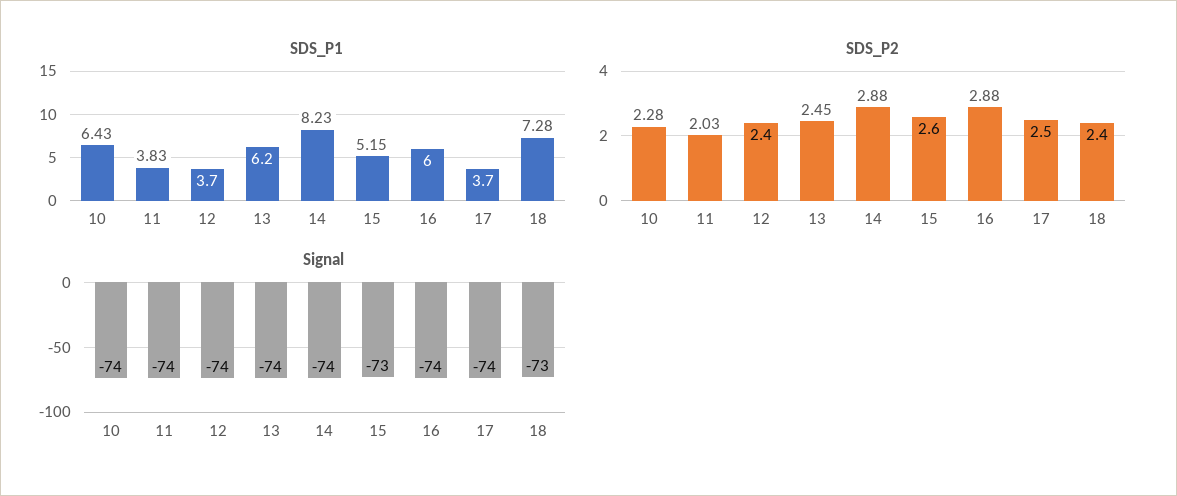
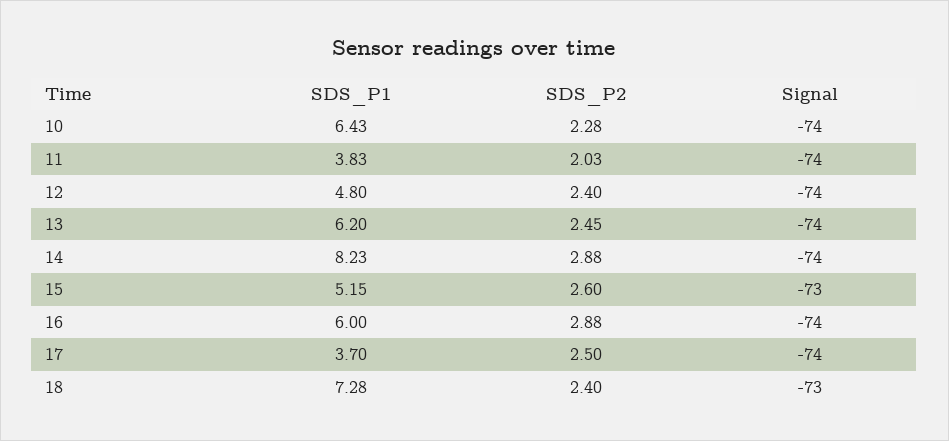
SDS_P1, 12: 3.7 -> 4.8

